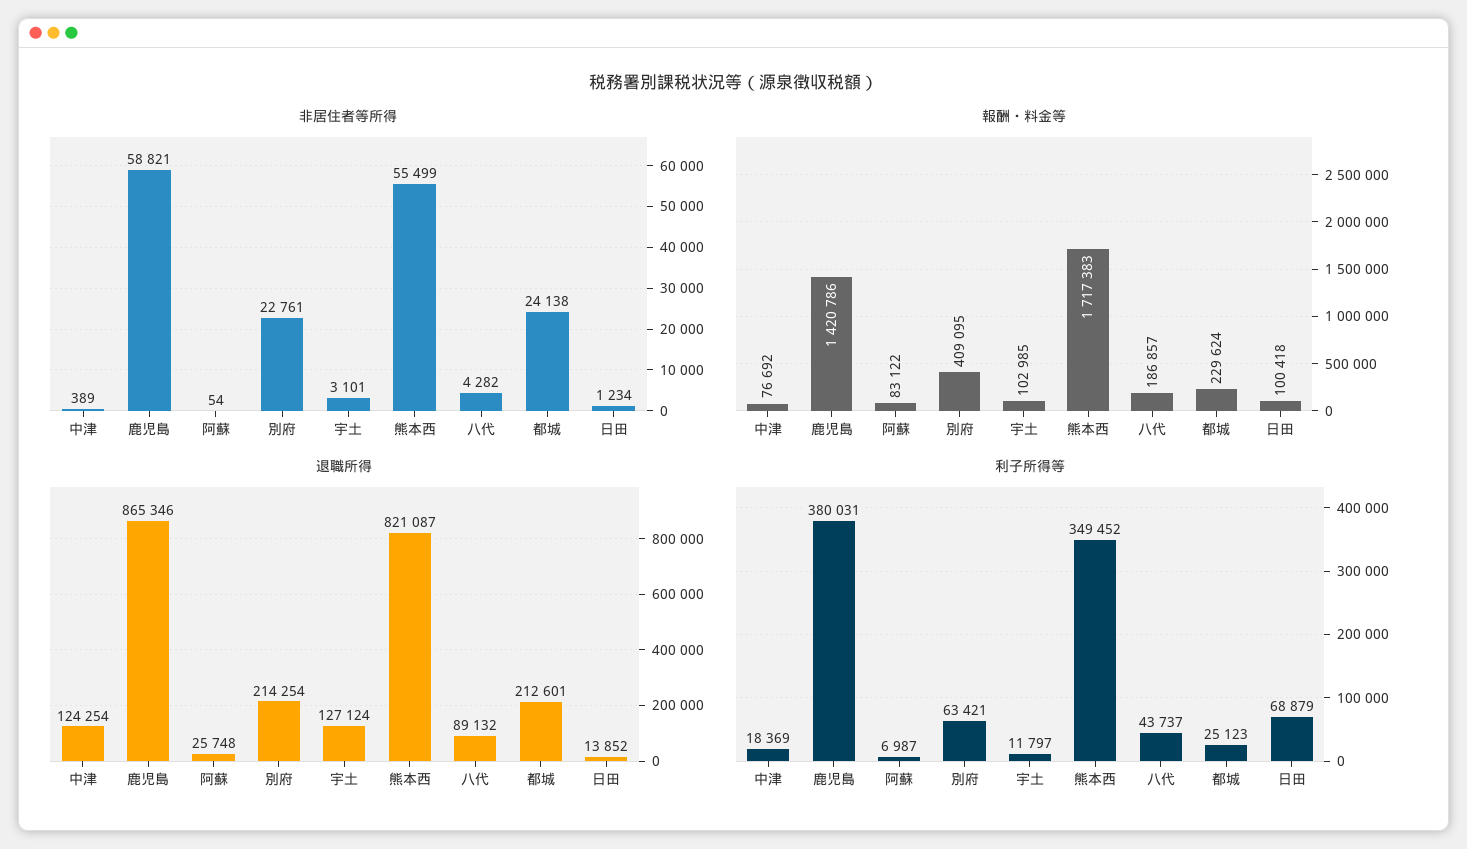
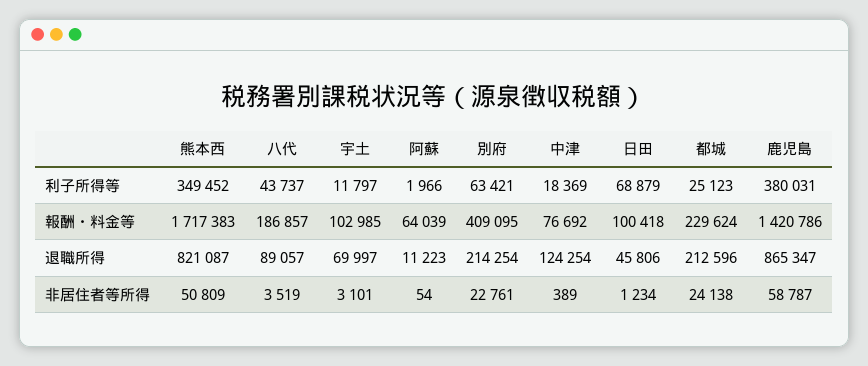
非居住者等所得, 鹿児島: 58821 -> 58787
非居住者等所得, 熊本西: 55499 -> 50809
非居住者等所得, 八代: 4282 -> 3519
報酬・料金等, 阿蘇: 83122 -> 64039
退職所得, 鹿児島: 865346 -> 865347
退職所得, 阿蘇: 25748 -> 11223
退職所得, 宇土: 127124 -> 69997
退職所得, 八代: 89132 -> 89057
退職所得, 都城: 212601 -> 212596
退職所得, 日田: 13852 -> 45806
利子所得等, 阿蘇: 6987 -> 1966

